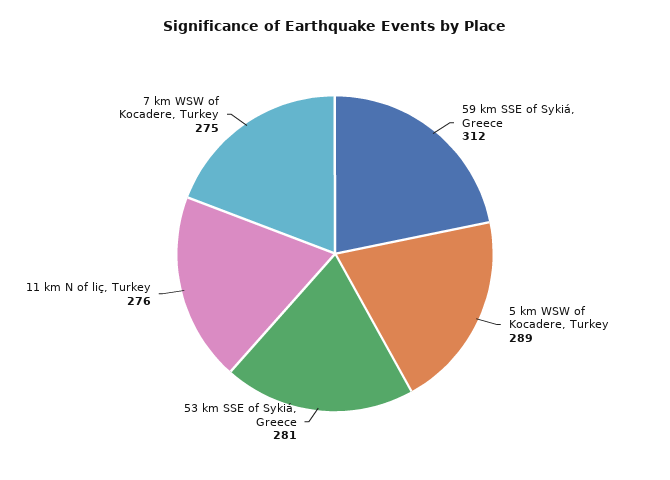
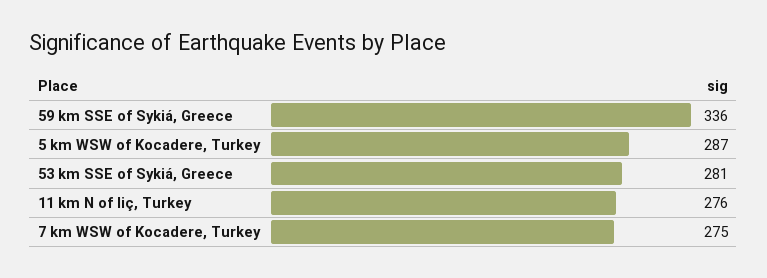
59 km SSE of Sykiá, Greece: 312 -> 336
5 km WSW of Kocadere, Turkey: 289 -> 287

